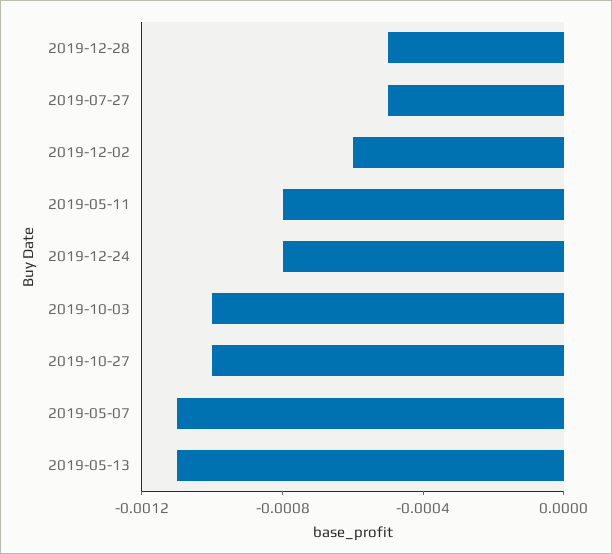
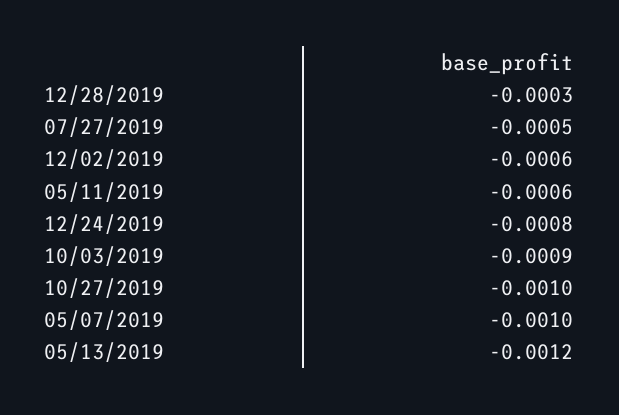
2019-12-28: -0.0005 -> -0.0003
2019-05-11: -0.0008 -> -0.0006
2019-10-03: -0.001 -> -0.0009
2019-05-07: -0.0011 -> -0.001
2019-05-13: -0.0011 -> -0.0012

